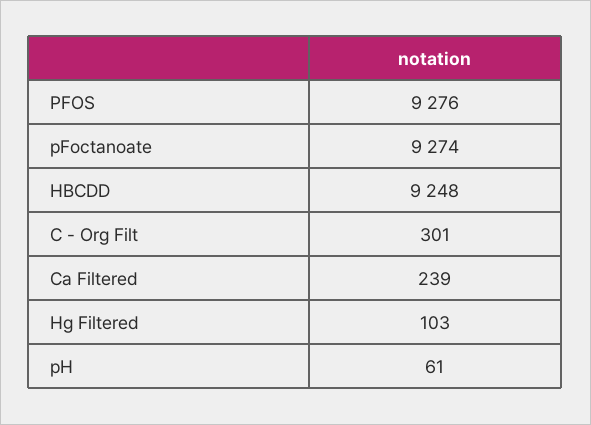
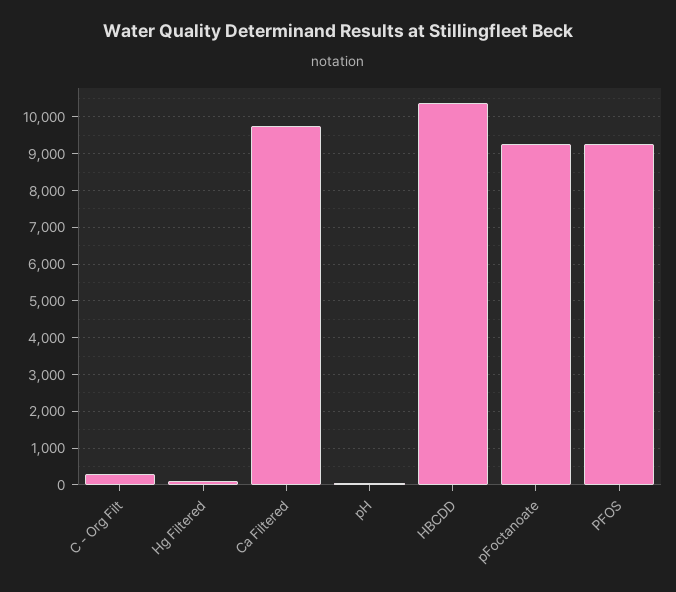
HBCDD: 9248 -> 10400
Ca Filtered: 239 -> 9800

